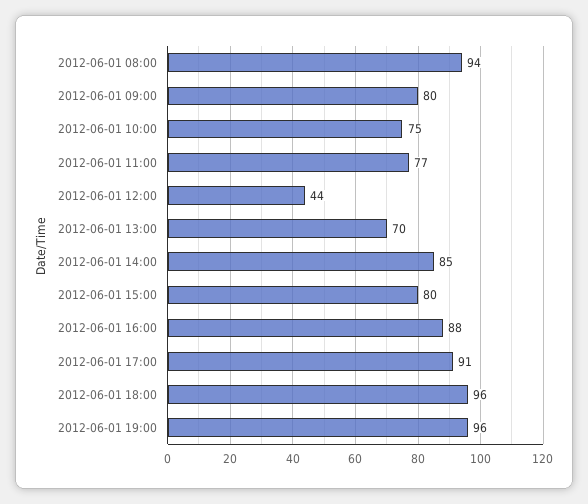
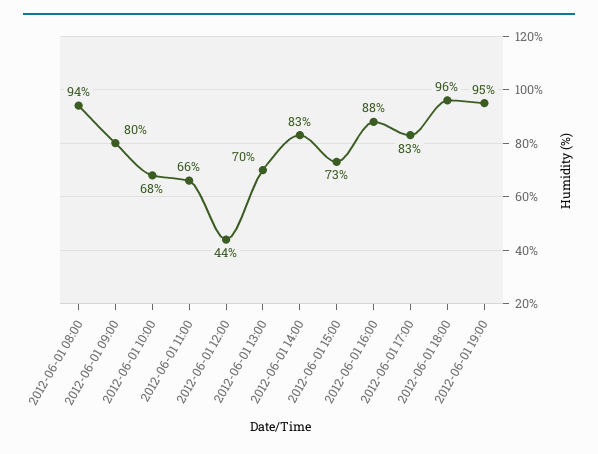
2012-06-01 10:00: 75 -> 68
2012-06-01 11:00: 77 -> 66
2012-06-01 14:00: 85 -> 83
2012-06-01 15:00: 80 -> 73
2012-06-01 17:00: 91 -> 83
2012-06-01 19:00: 96 -> 95

